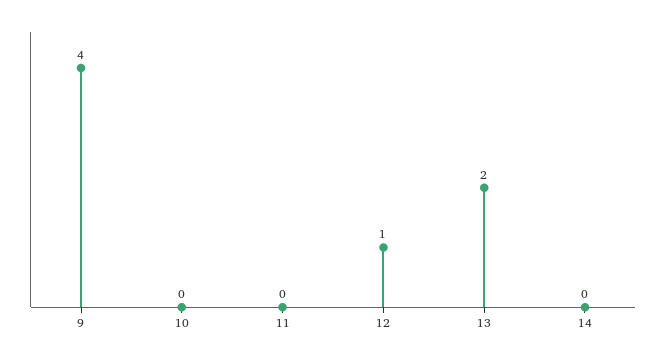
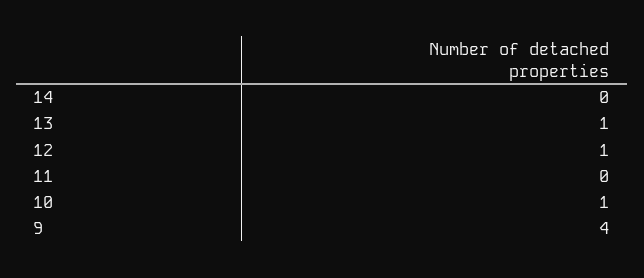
10: 0 -> 1
13: 2 -> 1

